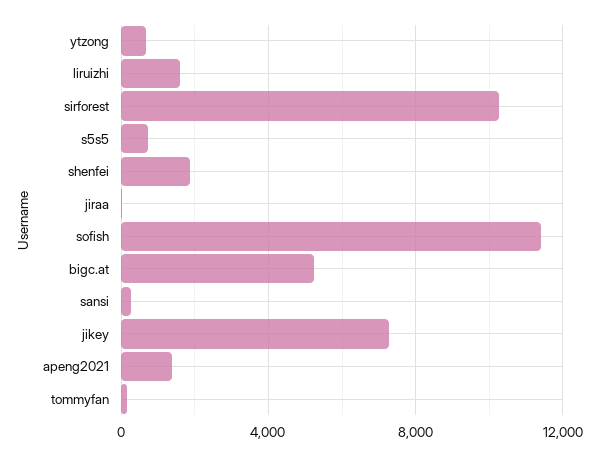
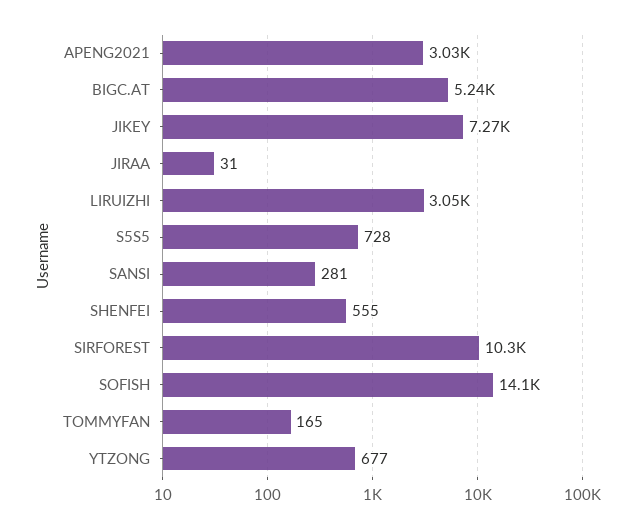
liruizhi: 1500 -> 3050
shenfei: 2000 -> 555
sofish: 11500 -> 14100
apeng2021: 1500 -> 3030

